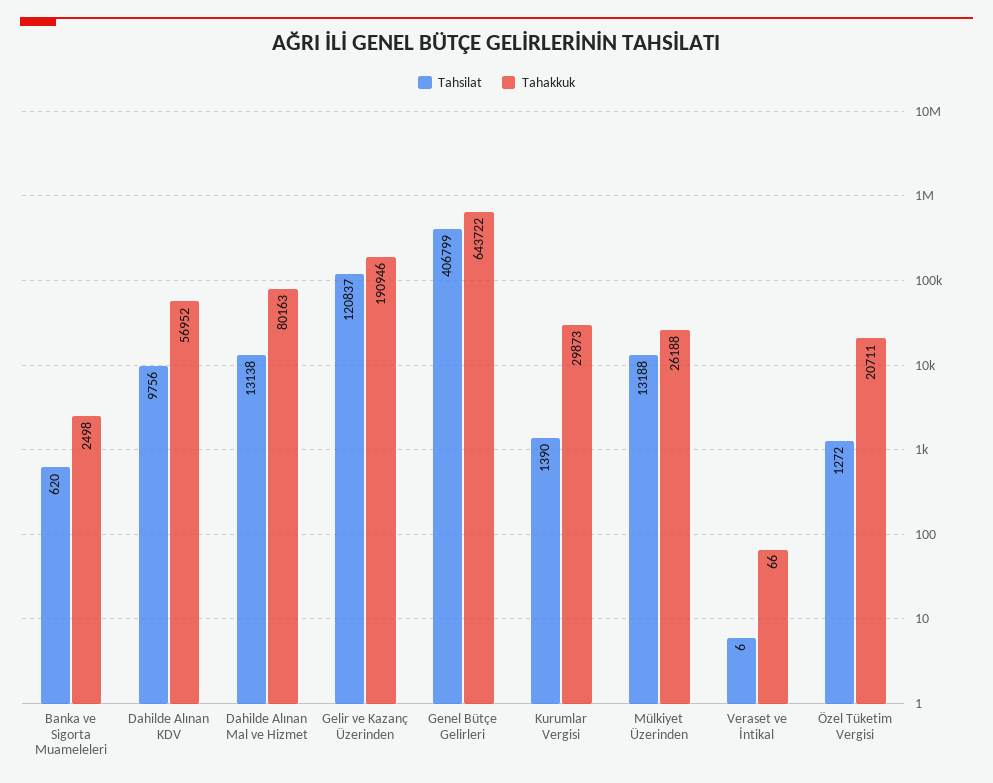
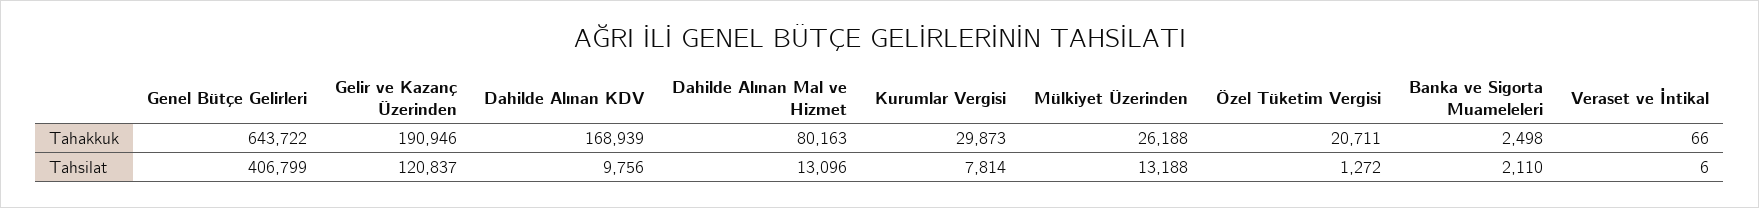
Tahsilat, Banka ve Sigorta Muameleleri: 620 -> 2110
Tahakkuk, Dahilde Alınan KDV: 56952 -> 168939
Tahsilat, Dahilde Alınan Mal ve Hizmet: 13138 -> 13096
Tahsilat, Kurumlar Vergisi: 1390 -> 7814

